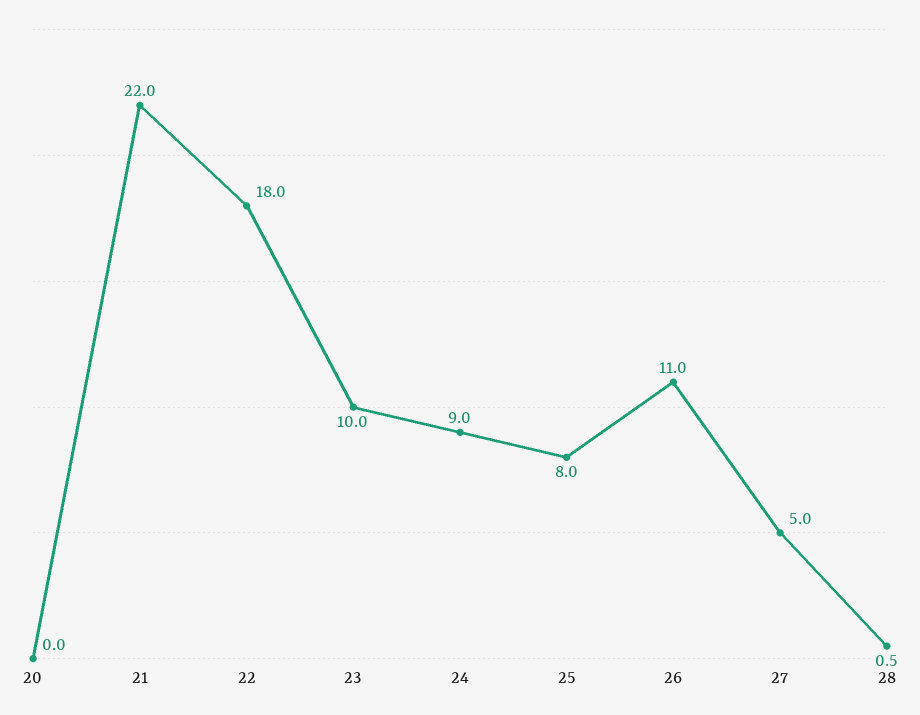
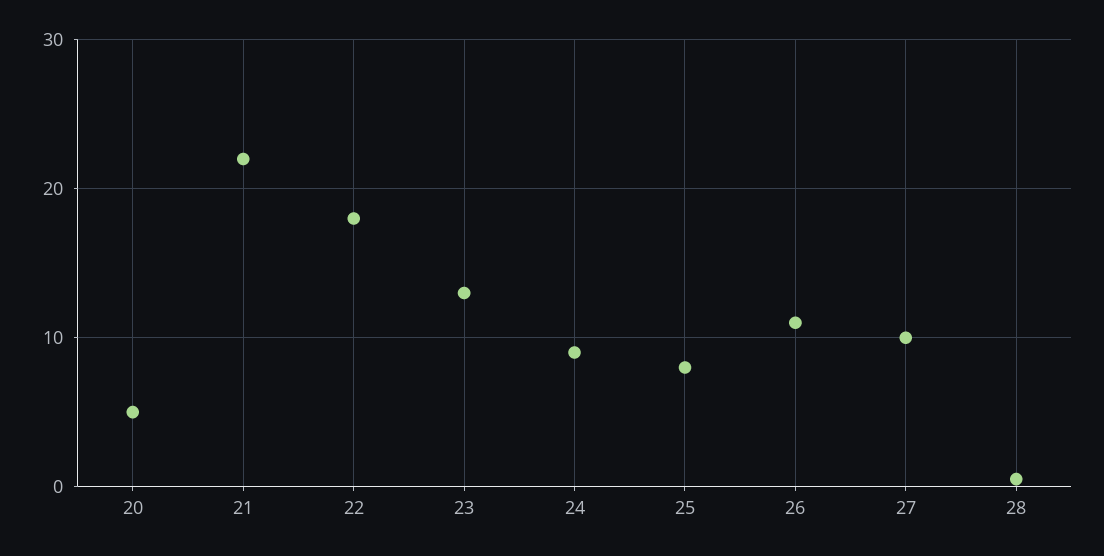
20: 0 -> 5
23: 10 -> 13
27: 5 -> 10

